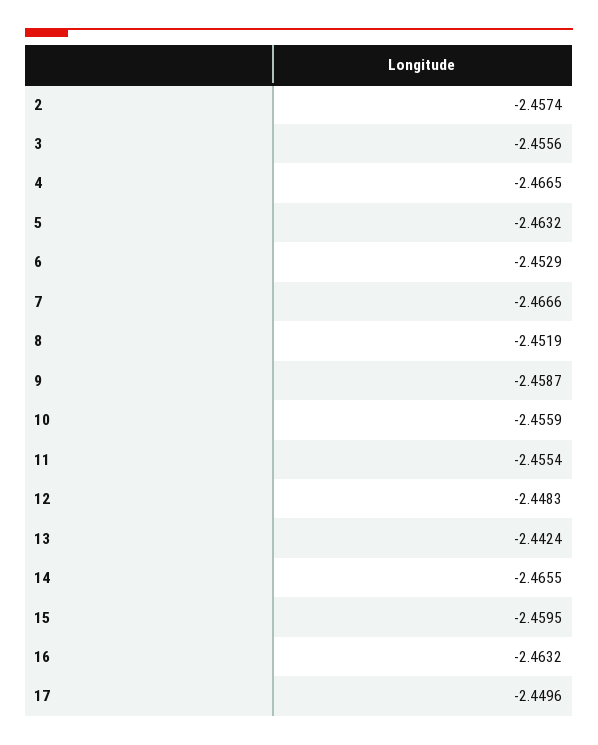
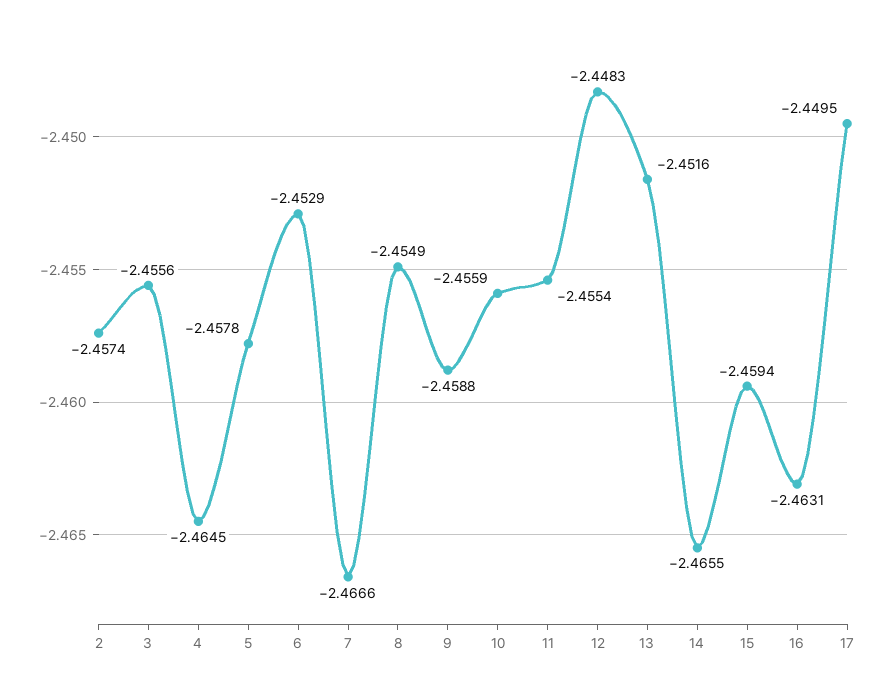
4: -2.4665 -> -2.4645
5: -2.4632 -> -2.4578
8: -2.4519 -> -2.4549
9: -2.4587 -> -2.4588
13: -2.4424 -> -2.4516
15: -2.4595 -> -2.4594
16: -2.4632 -> -2.4631
17: -2.4496 -> -2.4495

